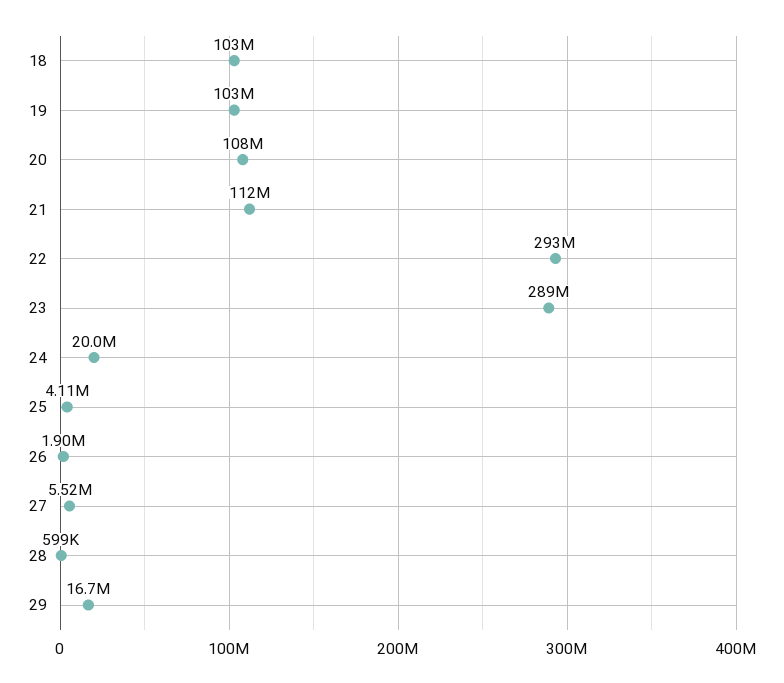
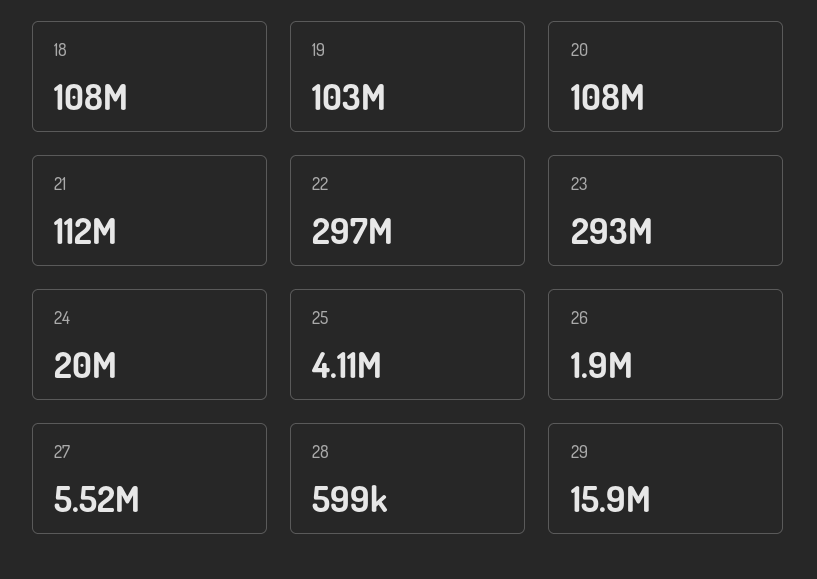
18: 103000000 -> 108000000
22: 293000000 -> 297000000
23: 289000000 -> 293000000
29: 16700000 -> 15900000

